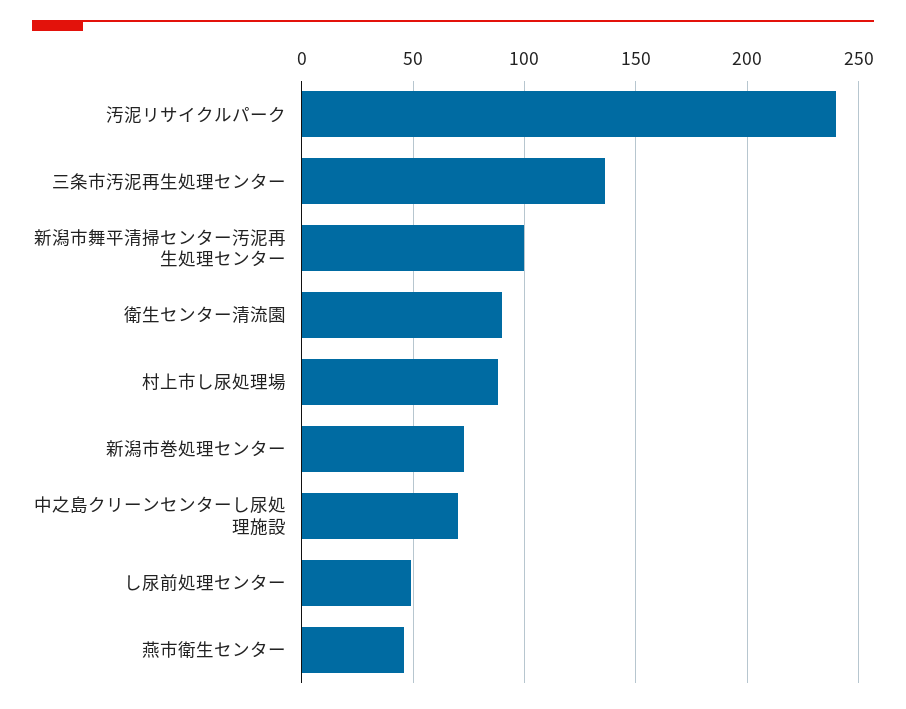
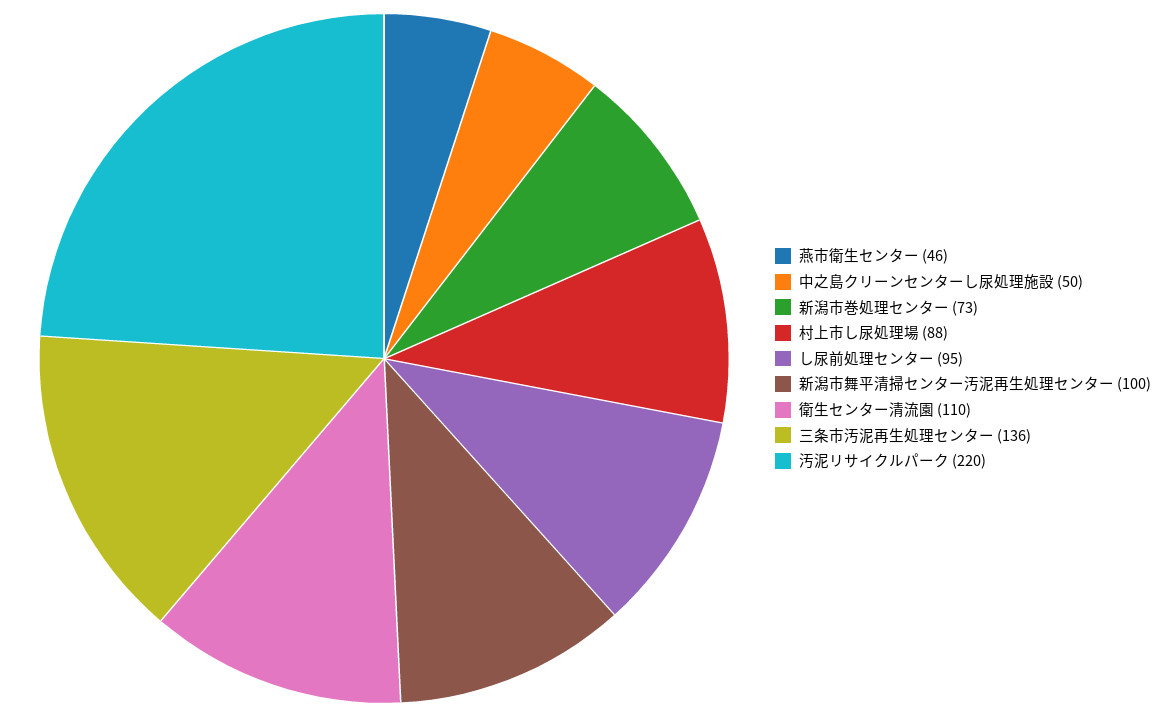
汚泥リサイクルパーク: 240 -> 220
衛生センター清流園: 90 -> 110
中之島クリーンセンターし尿処理施設: 70 -> 50
し尿前処理センター: 50 -> 95

